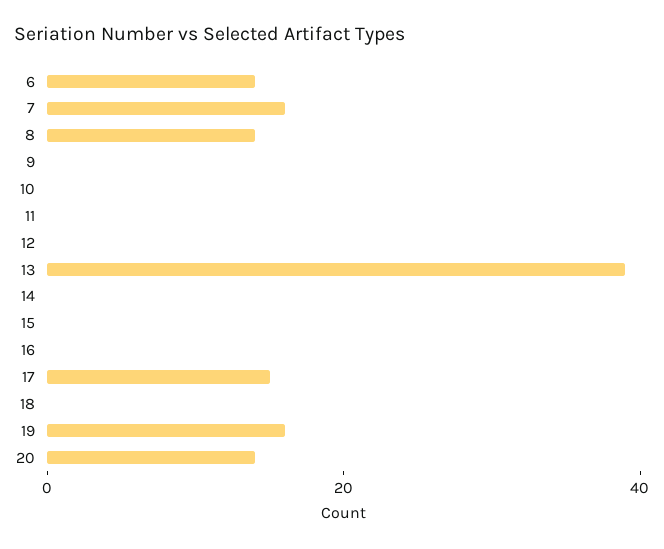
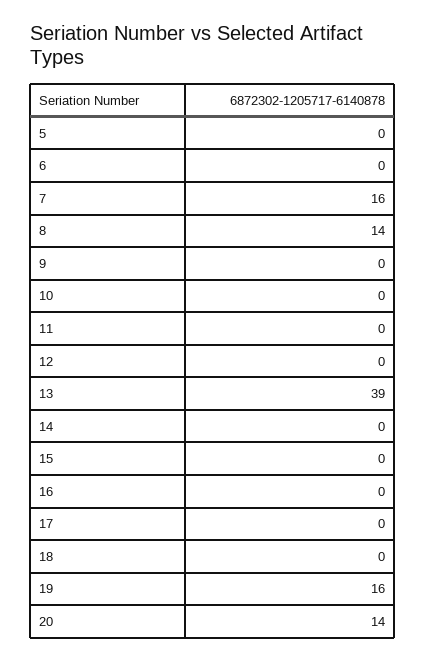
6: 15 -> 0
17: 15 -> 0
5: none -> 0

